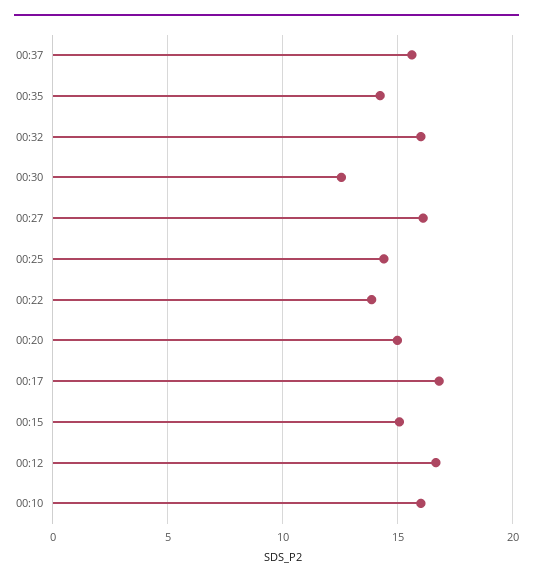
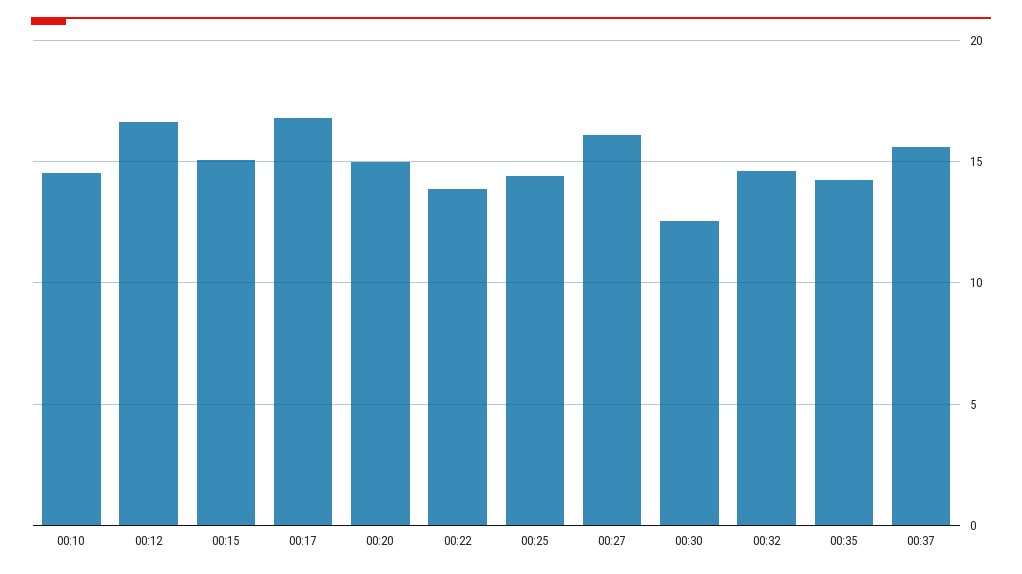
00:32: 16 -> 14.5
00:10: 16 -> 14.5

